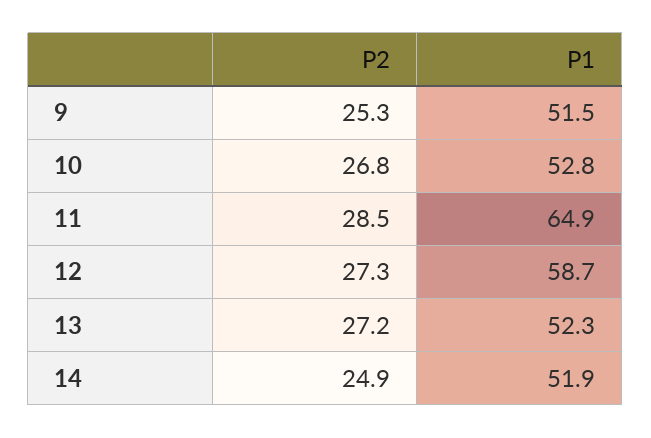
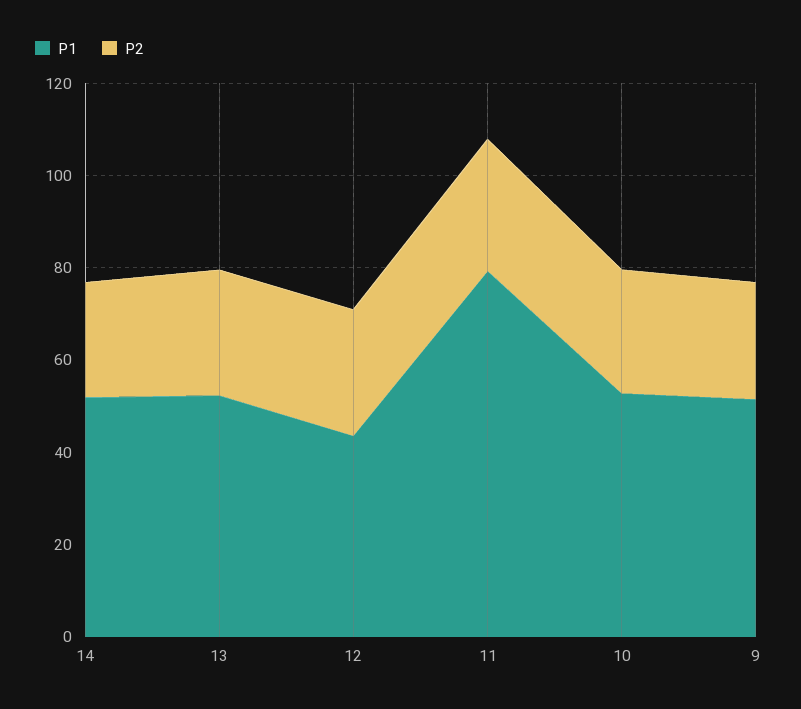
P1, 11: 64.9 -> 80
P1, 12: 58.7 -> 45

